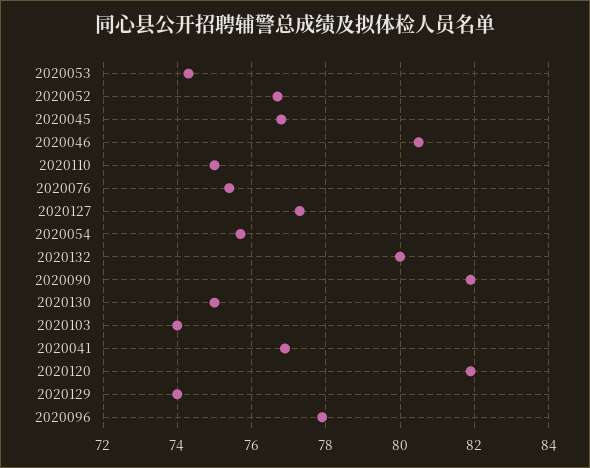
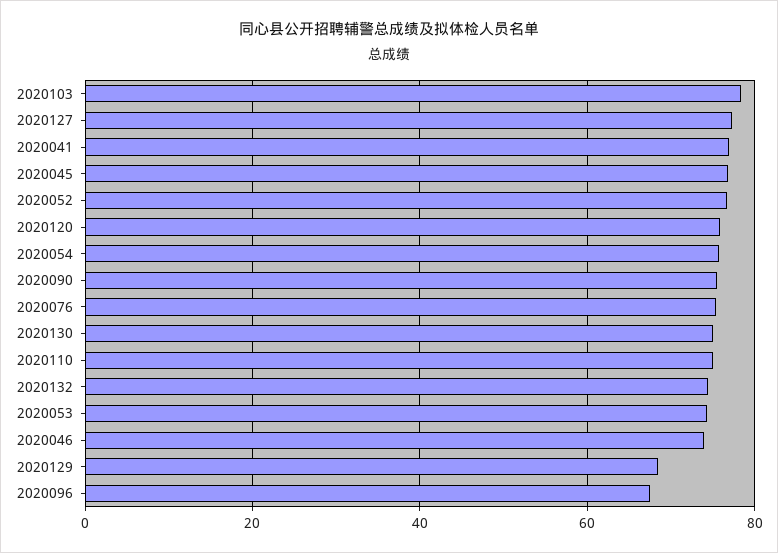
2020046: 80.5 -> 74
2020132: 80 -> 74
2020090: 82 -> 76
2020103: 74 -> 78
2020120: 82 -> 76
2020129: 74 -> 68
2020096: 78 -> 68

